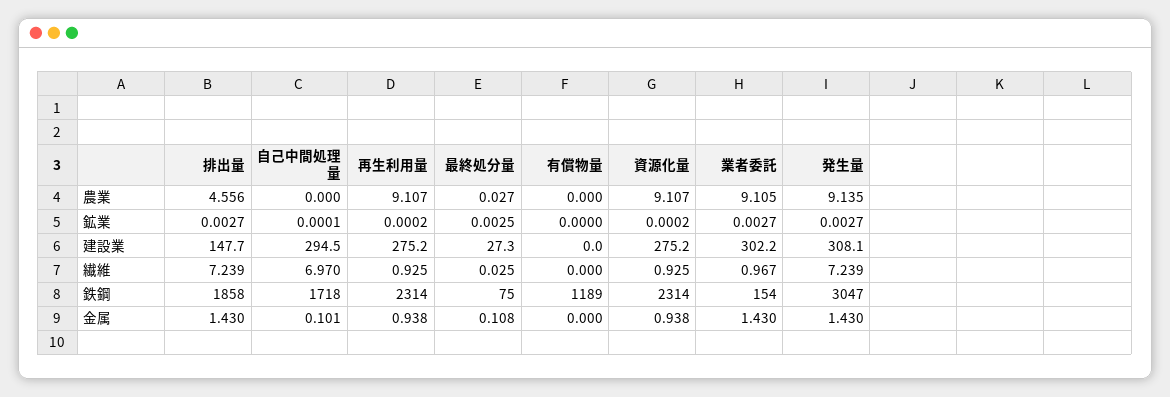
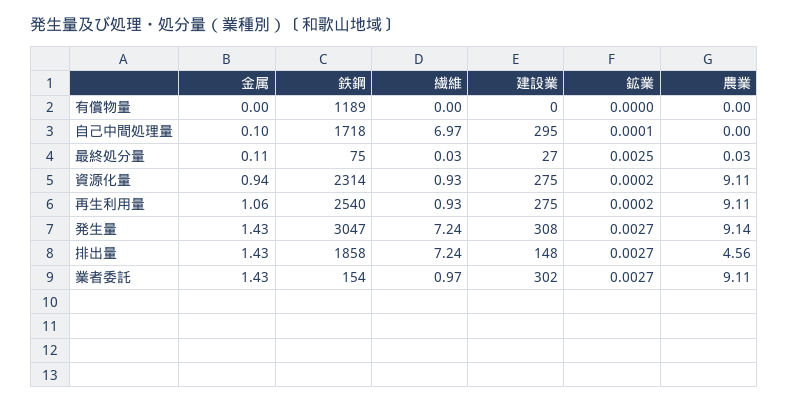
再生利用量, 鉄鋼: 2314 -> 2540
再生利用量, 金属: 0.938 -> 1.06

